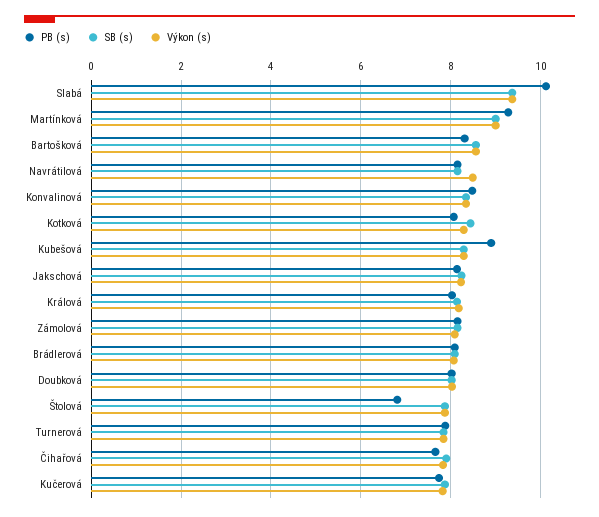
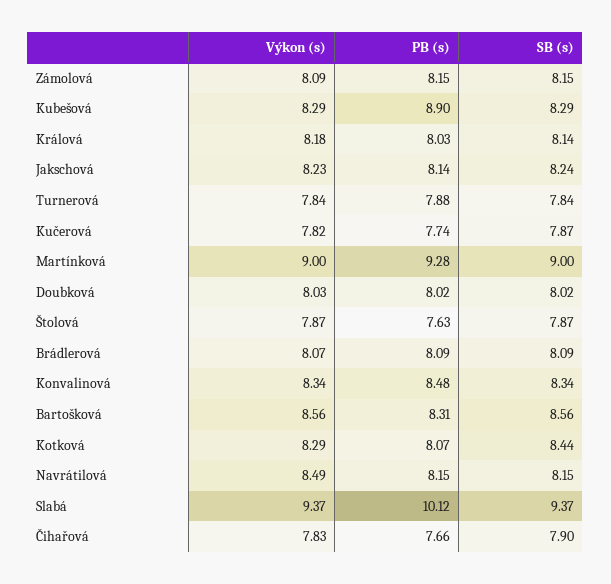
PB (s), Štolová: 6.8 -> 7.63

